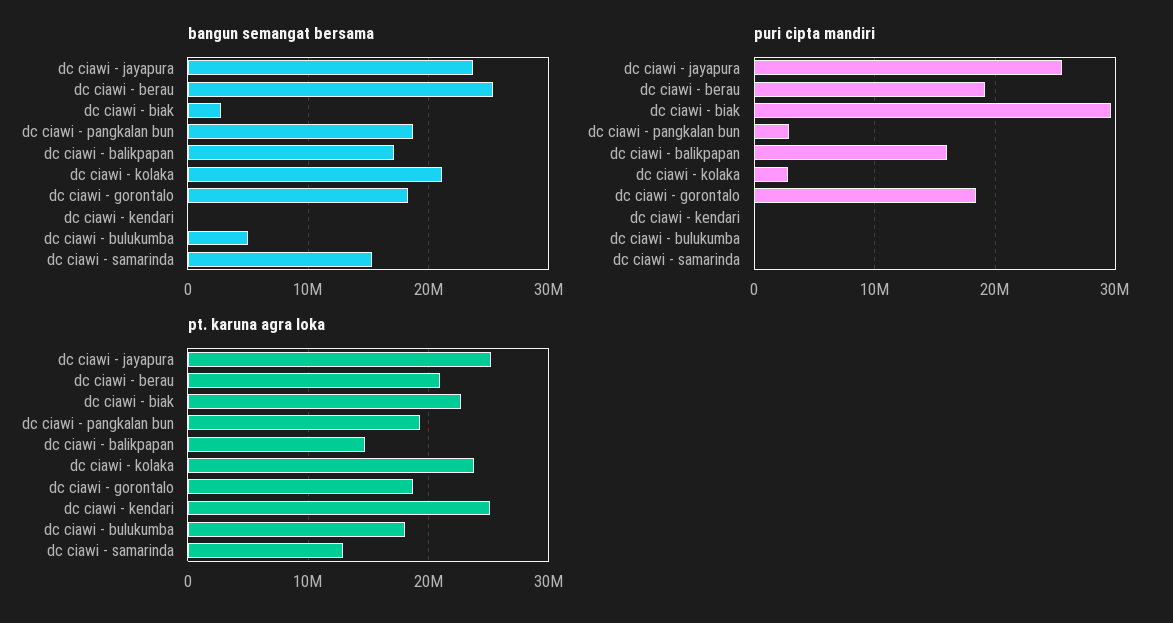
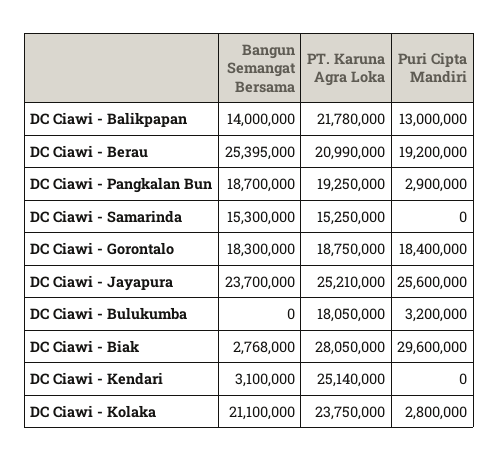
bangun semangat bersama, dc ciawi - balikpapan: 17000000 -> 14000000
bangun semangat bersama, dc ciawi - kendari: 0 -> 3100000
bangun semangat bersama, dc ciawi - bulukumba: 5000000 -> 0
puri cipta mandiri, dc ciawi - balikpapan: 16000000 -> 13000000
puri cipta mandiri, dc ciawi - bulukumba: 0 -> 3200000
pt. karuna agra loka, dc ciawi - biak: 23000000 -> 28050000
pt. karuna agra loka, dc ciawi - balikpapan: 15000000 -> 21780000
pt. karuna agra loka, dc ciawi - samarinda: 13000000 -> 15250000

